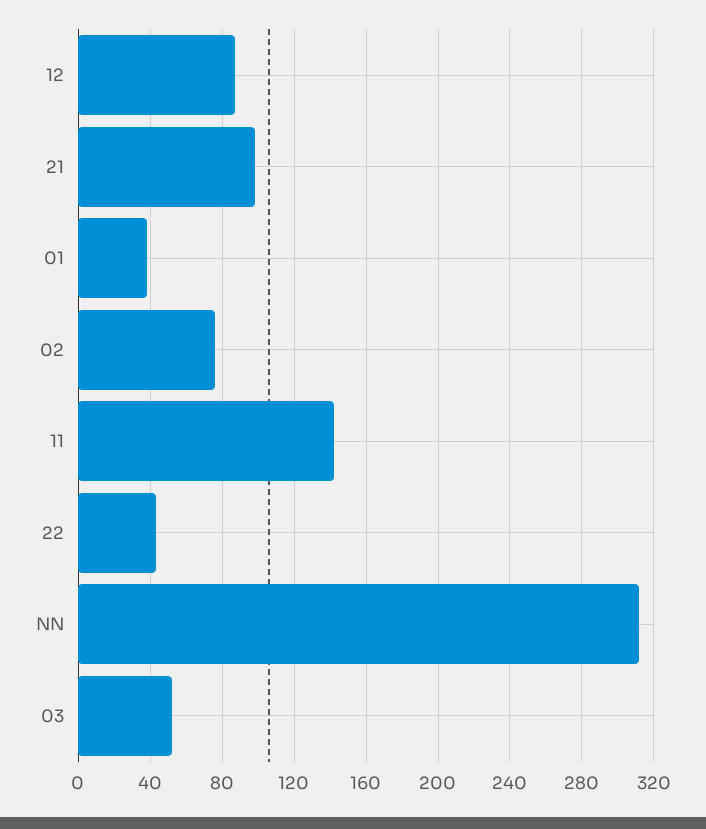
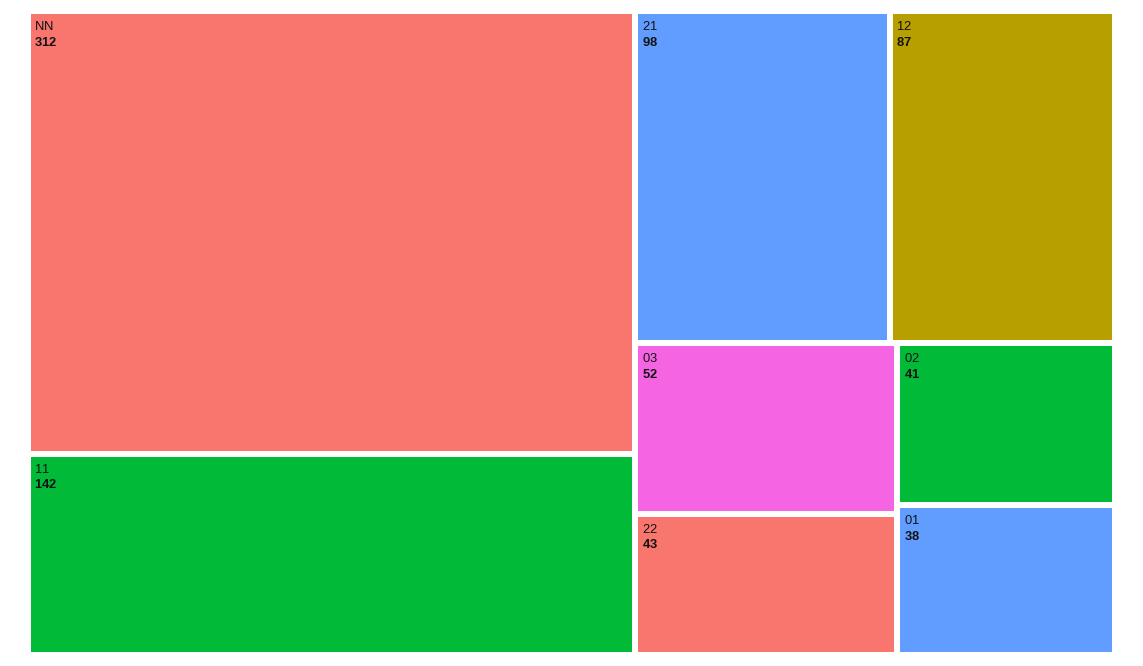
02: 75 -> 41

